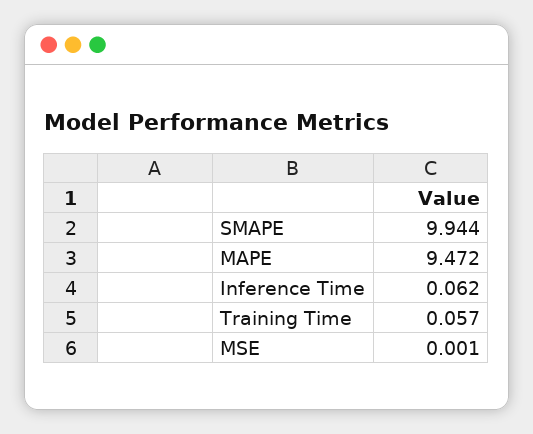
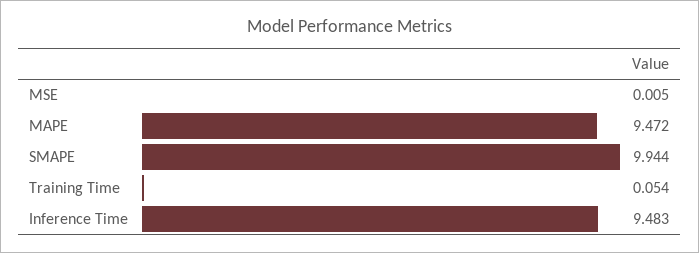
Inference Time: 0.062 -> 9.483
Training Time: 0.057 -> 0.054
MSE: 0.001 -> 0.005

